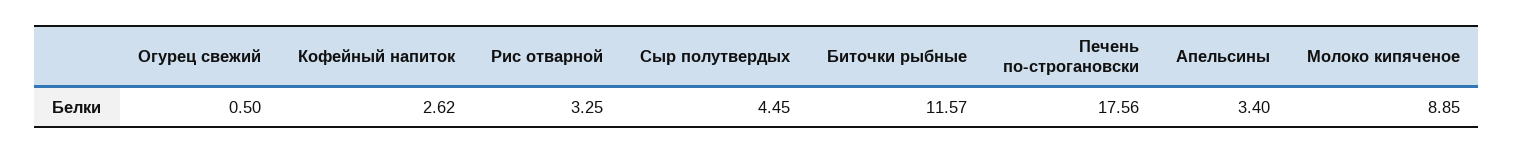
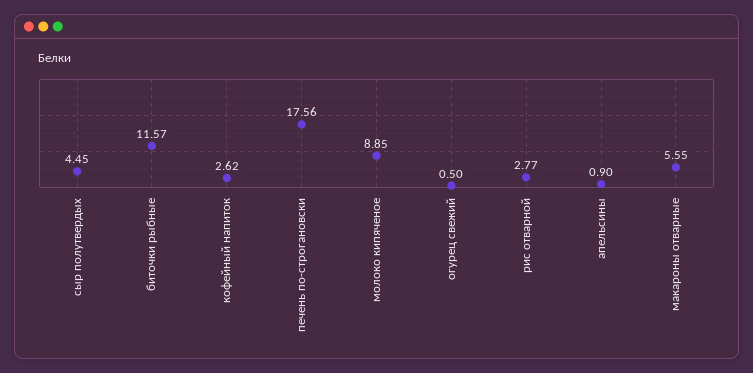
Рис отварной: 3.25 -> 2.77
Апельсины: 3.4 -> 0.9
макароны отварные: none -> 5.55

